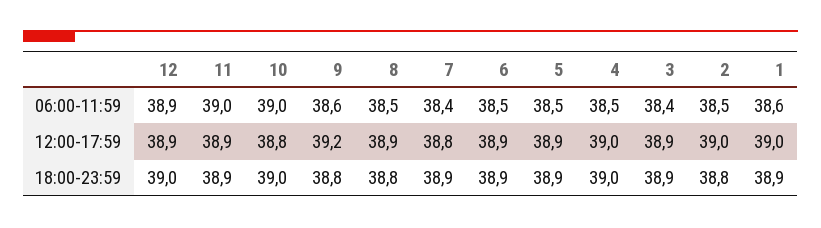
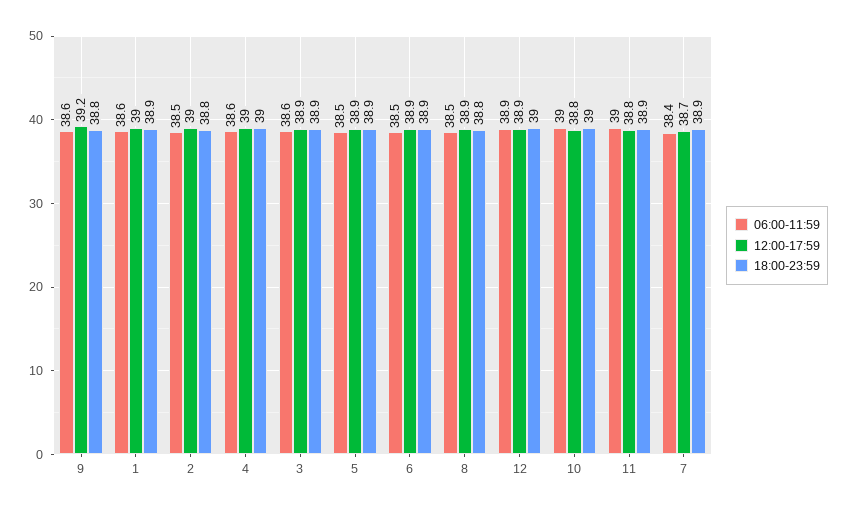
06:00-11:59, 4: 38.5 -> 38.6
06:00-11:59, 3: 38.4 -> 38.6
12:00-17:59, 11: 38.9 -> 38.8
12:00-17:59, 7: 38.8 -> 38.7

